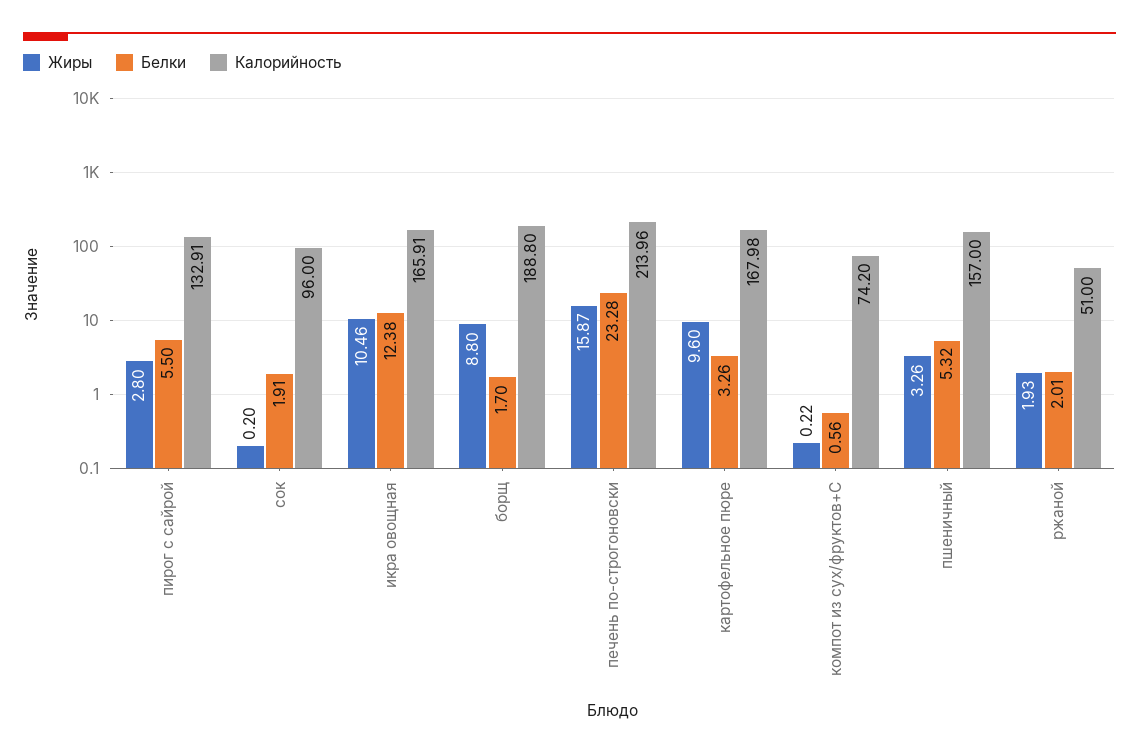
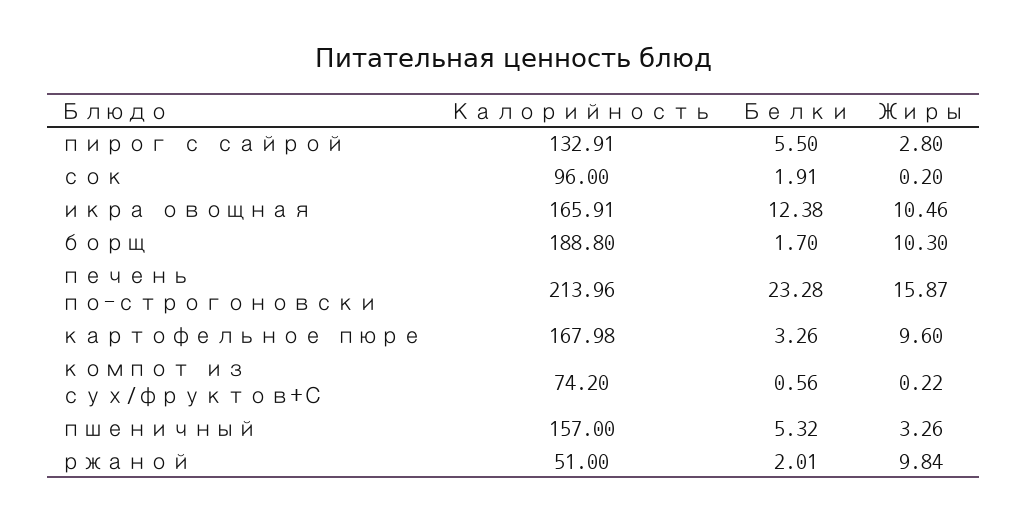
Жиры, борщ: 8.8 -> 10.3
Жиры, ржаной: 1.93 -> 9.84

